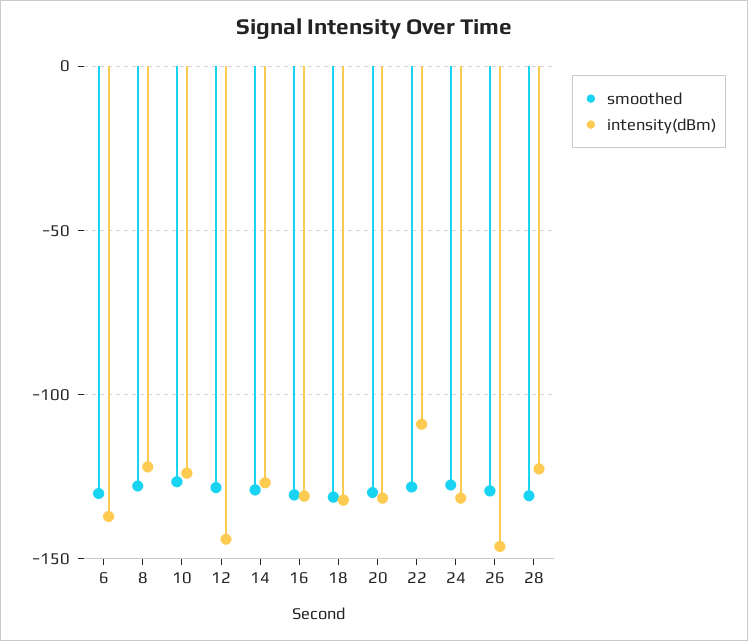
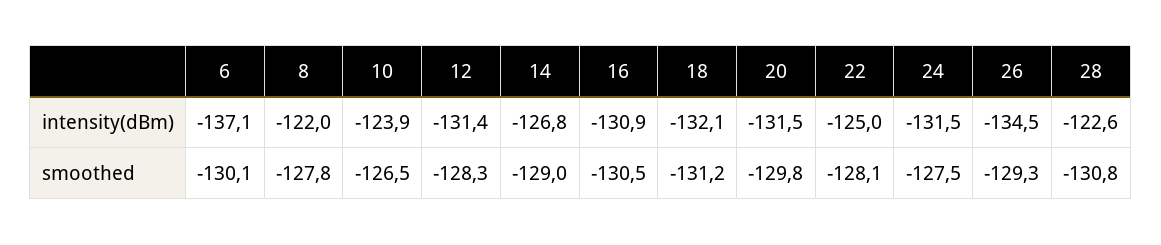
intensity(dBm), 12: -145 -> -131.4
intensity(dBm), 22: -110 -> -125
intensity(dBm), 26: -145 -> -134.5

